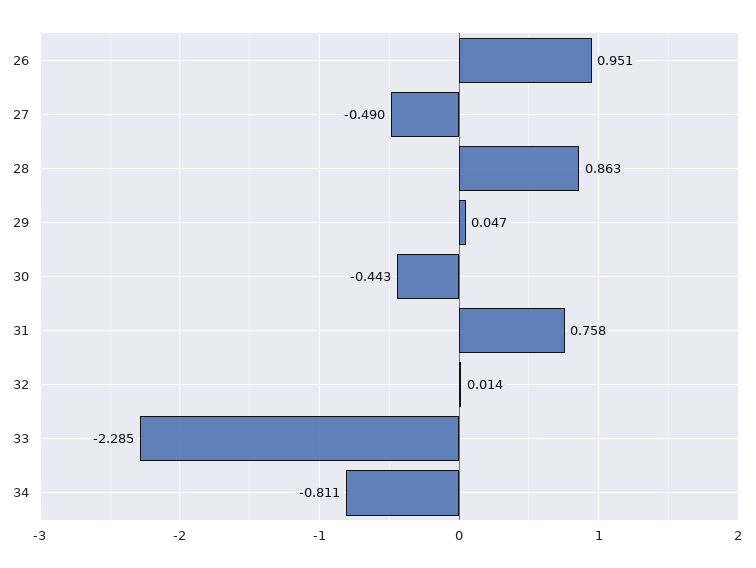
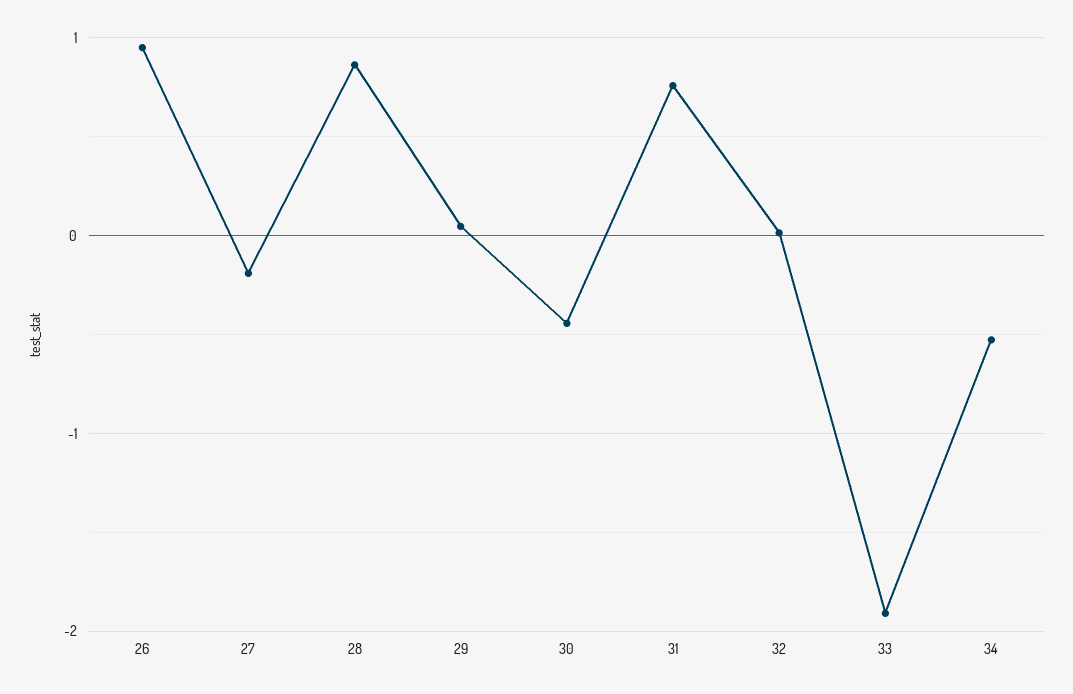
27: -0.49 -> -0.2
33: -2.285 -> -1.9
34: -0.811 -> -0.5

